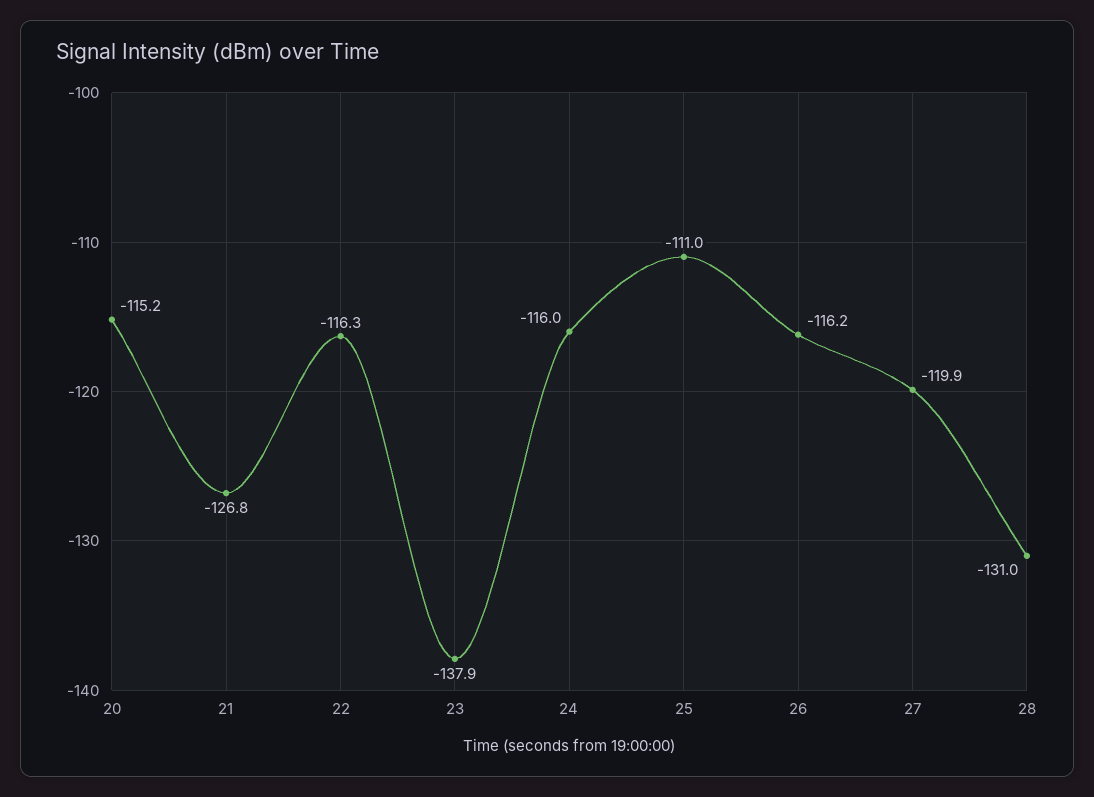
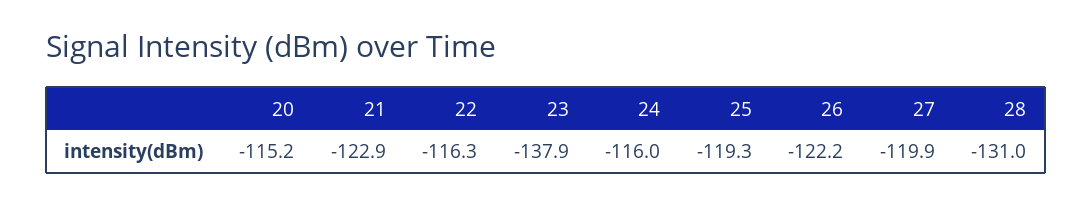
21: -126.8 -> -122.9
25: -111 -> -119.3
26: -116.2 -> -122.2

